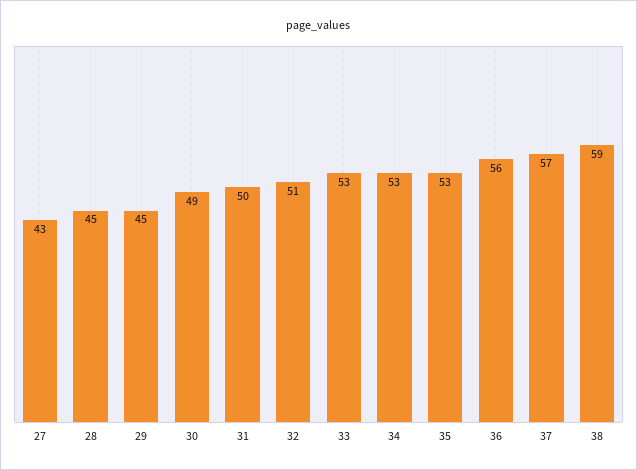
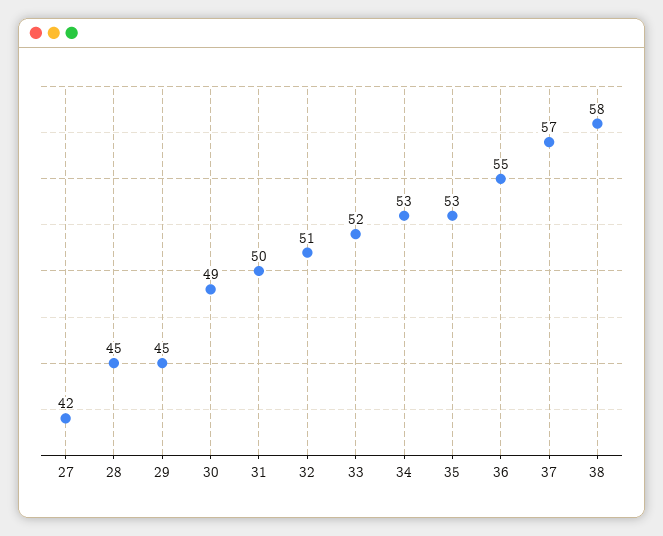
27: 43 -> 42
33: 53 -> 52
36: 56 -> 55
38: 59 -> 58

